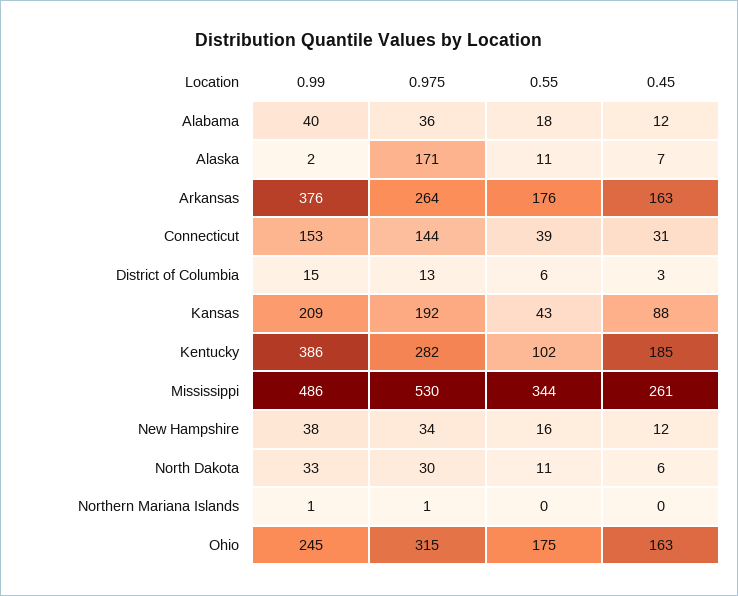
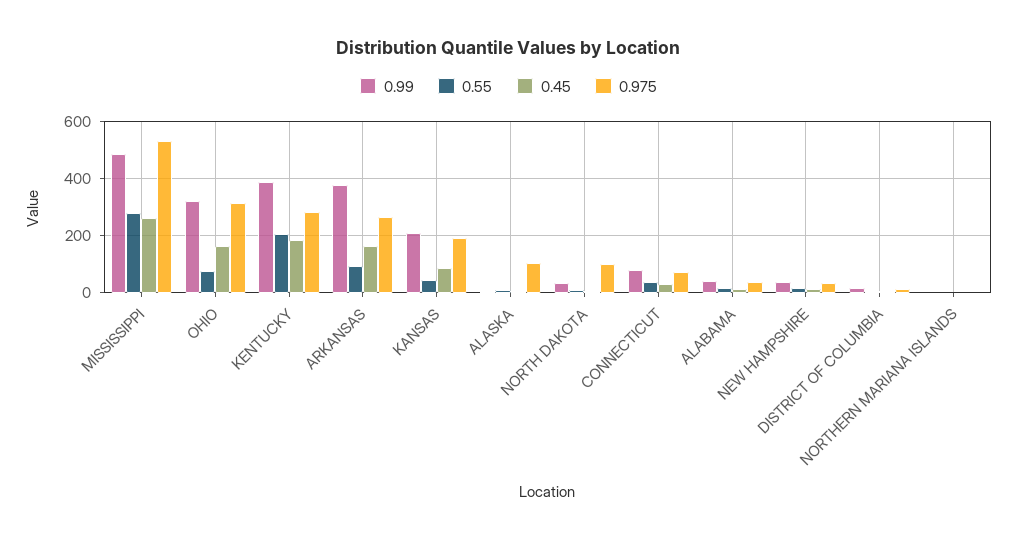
0.975, Alaska: 171 -> 100
0.55, Arkansas: 176 -> 100
0.99, Connecticut: 153 -> 75
0.975, Connecticut: 144 -> 75
0.55, Kentucky: 102 -> 200
0.55, Mississippi: 344 -> 275
0.975, North Dakota: 30 -> 100
0.99, Ohio: 245 -> 325
0.55, Ohio: 175 -> 75

